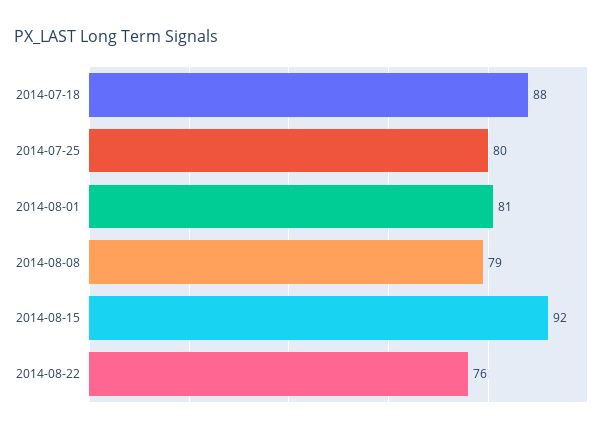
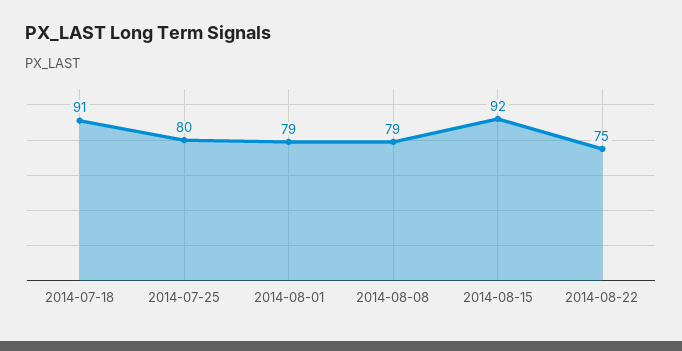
2014-07-18: 88 -> 91
2014-08-01: 81 -> 79
2014-08-22: 76 -> 75

